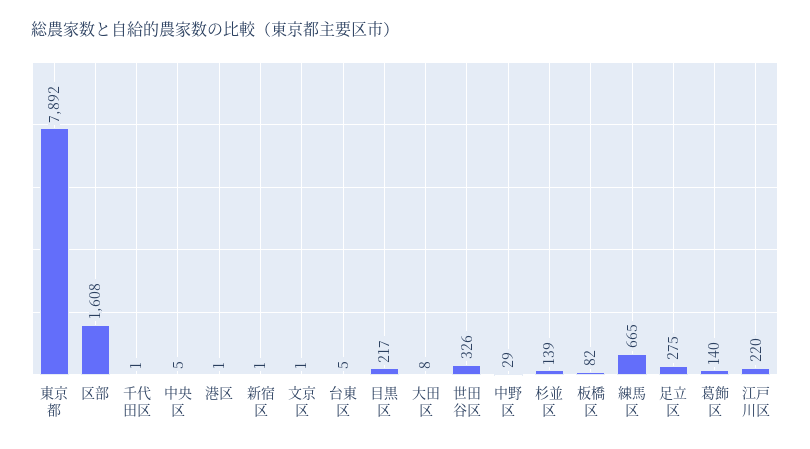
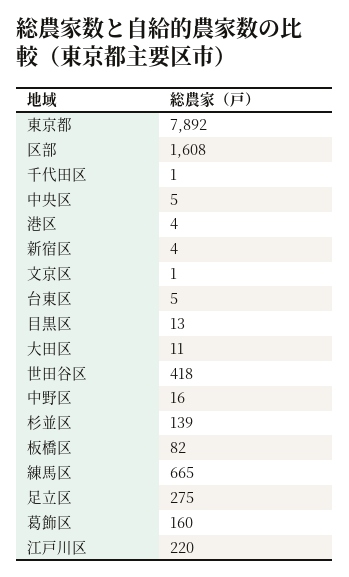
港区: 1 -> 4
新宿区: 1 -> 4
目黒区: 217 -> 13
大田区: 8 -> 11
世田谷区: 326 -> 418
中野区: 29 -> 16
葛飾区: 140 -> 160

